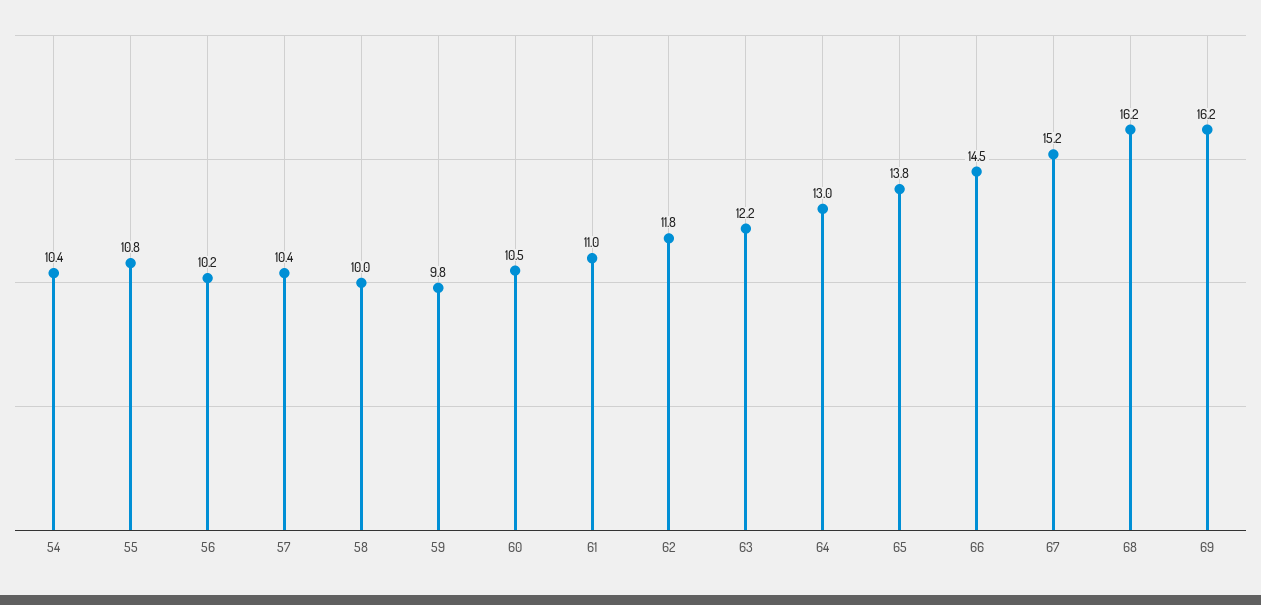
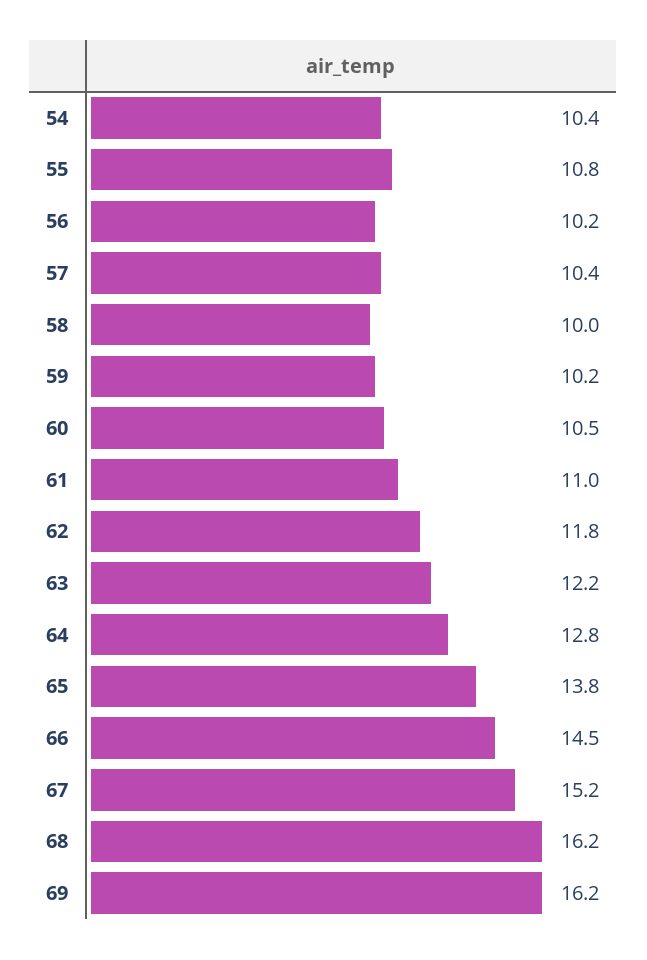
59: 9.8 -> 10.2
64: 13 -> 12.8

